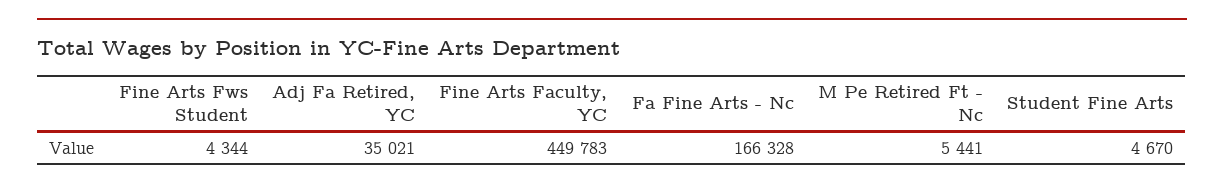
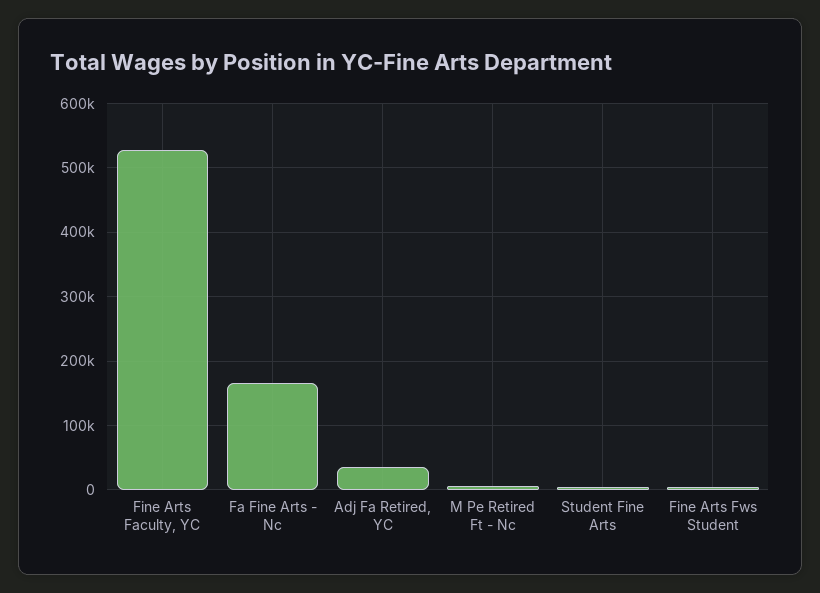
Fine Arts Faculty, YC: 449783 -> 530000

